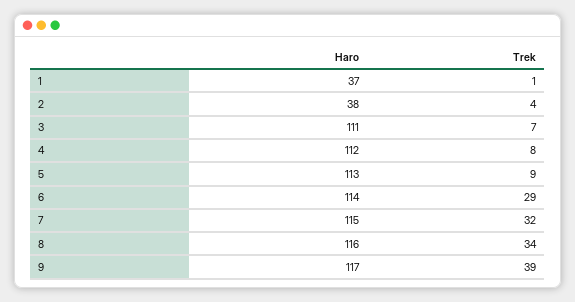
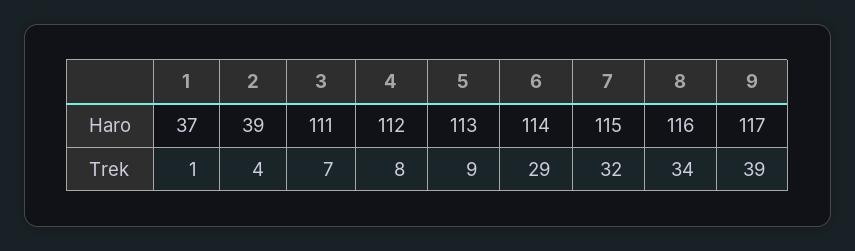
Haro, 2: 38 -> 39

